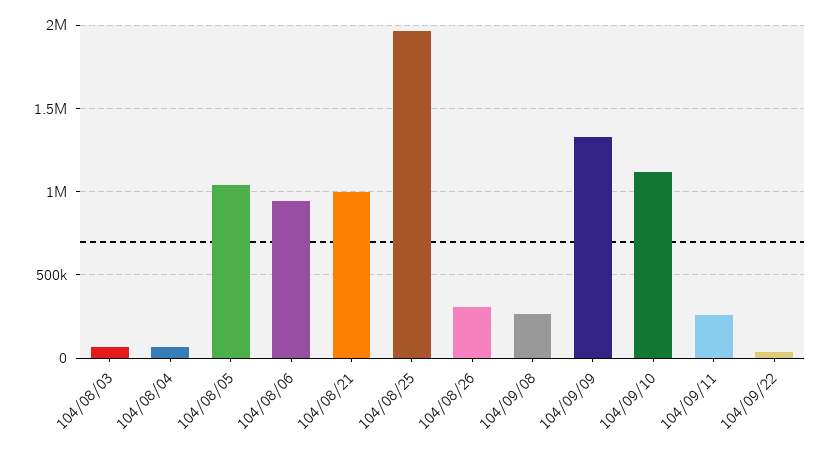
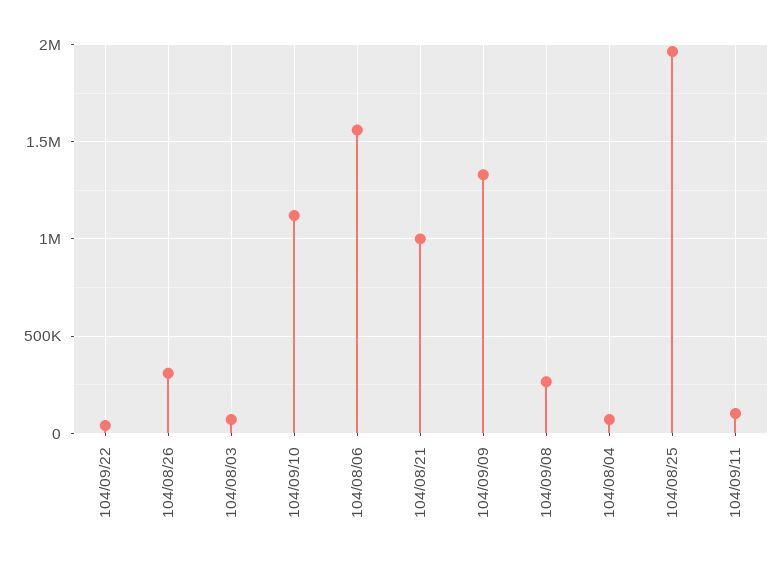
104/08/05: 1050000 -> none
104/08/06: 950000 -> 1550000
104/09/11: 250000 -> 100000

